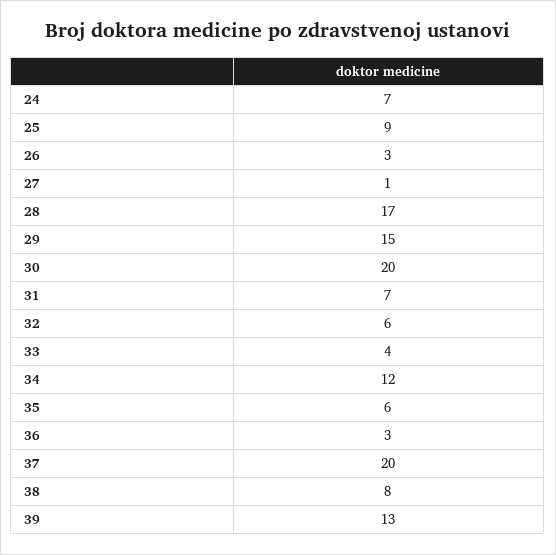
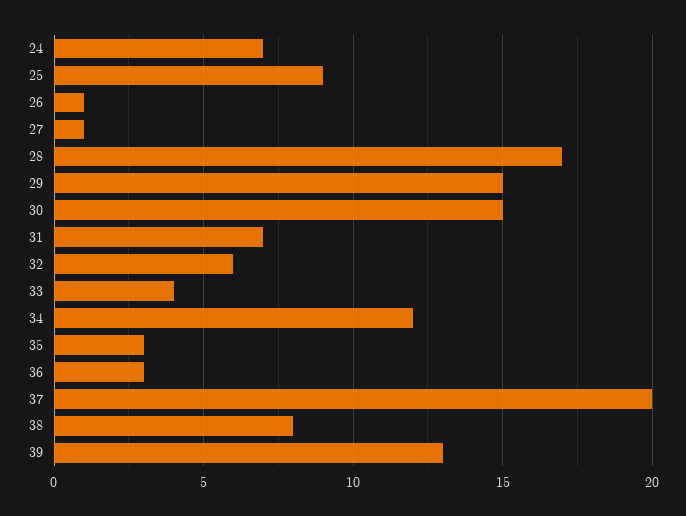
26: 3 -> 1
30: 20 -> 15
35: 6 -> 3

